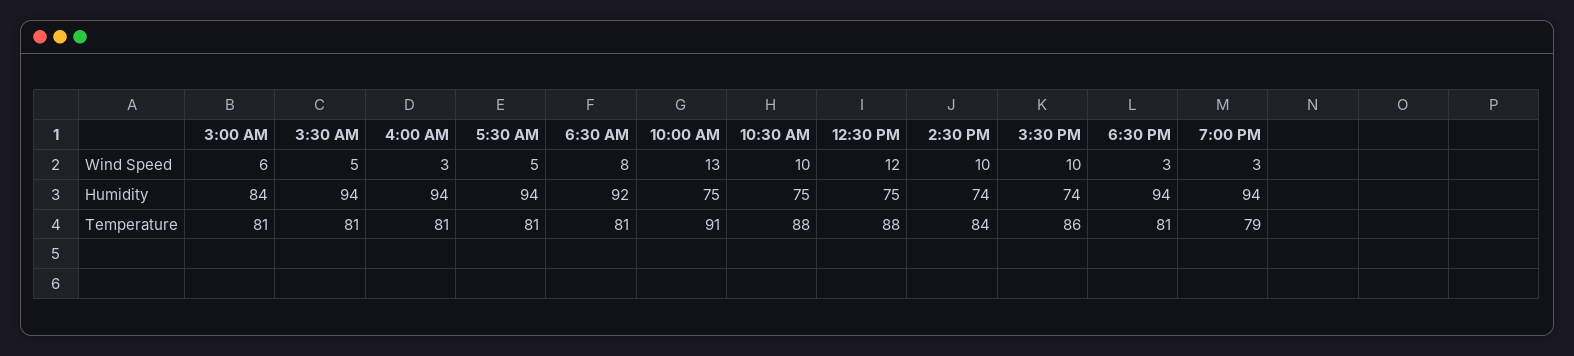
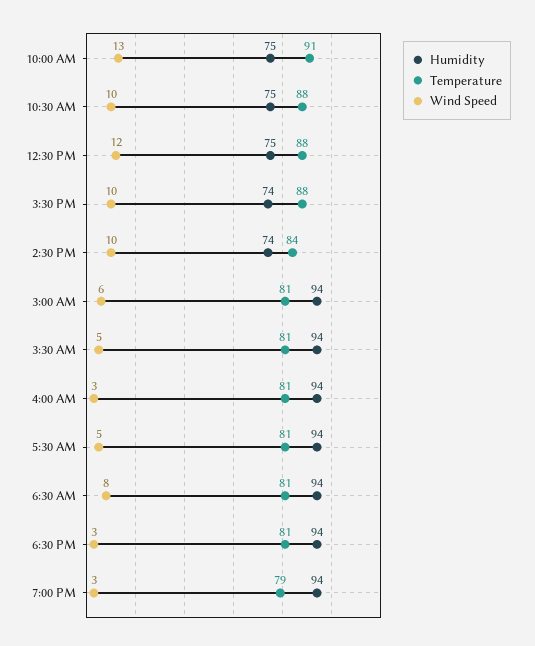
Humidity, 3:00 AM: 84 -> 94
Humidity, 6:30 AM: 92 -> 94
Temperature, 3:30 PM: 86 -> 88

